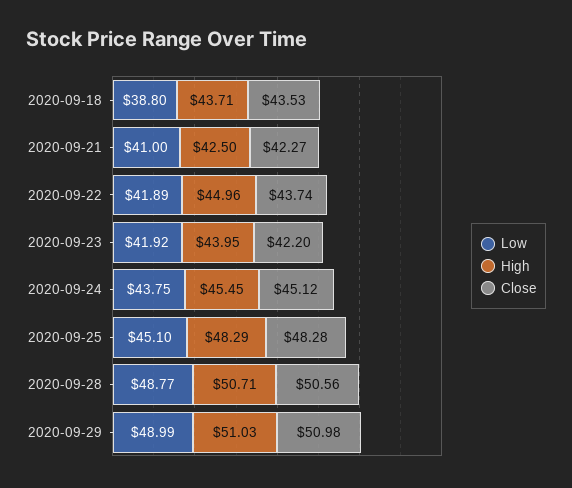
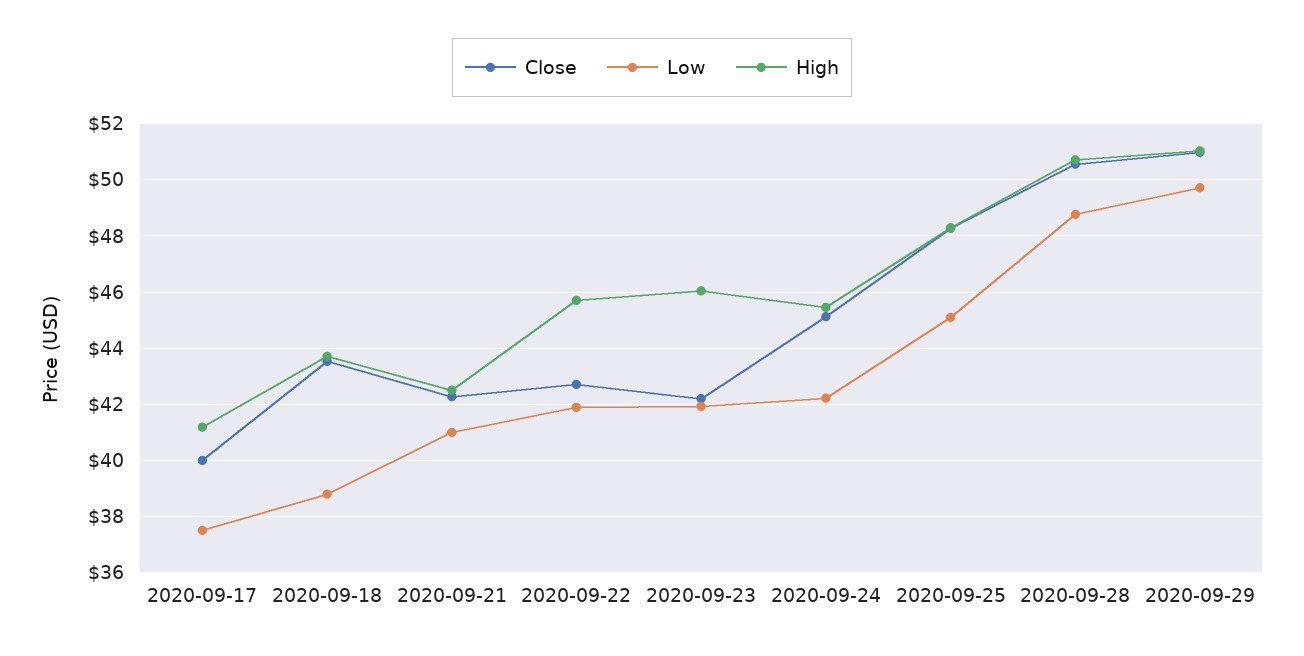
High, 2020-09-22: 44.96 -> 45.75
Close, 2020-09-22: 43.74 -> 42.75
High, 2020-09-23: 43.95 -> 46
Low, 2020-09-24: 43.75 -> 42.25
Low, 2020-09-29: 48.99 -> 49.75
Close, 2020-09-17: none -> 40
Low, 2020-09-17: none -> 37.5
High, 2020-09-17: none -> 41.25

